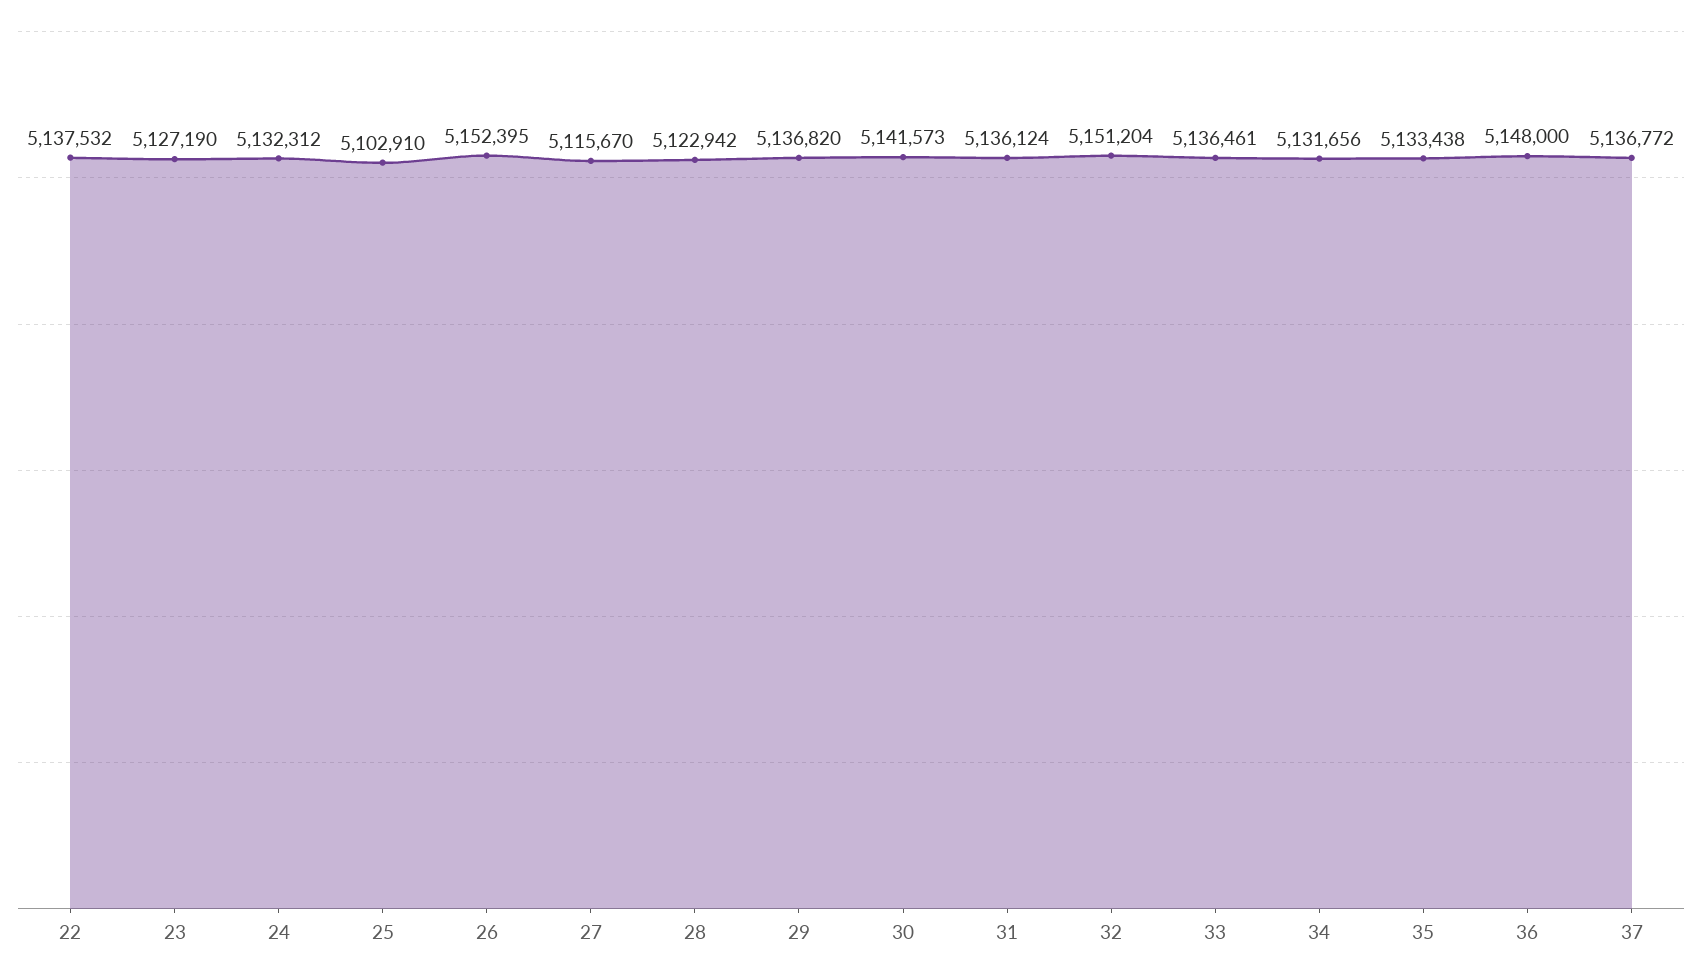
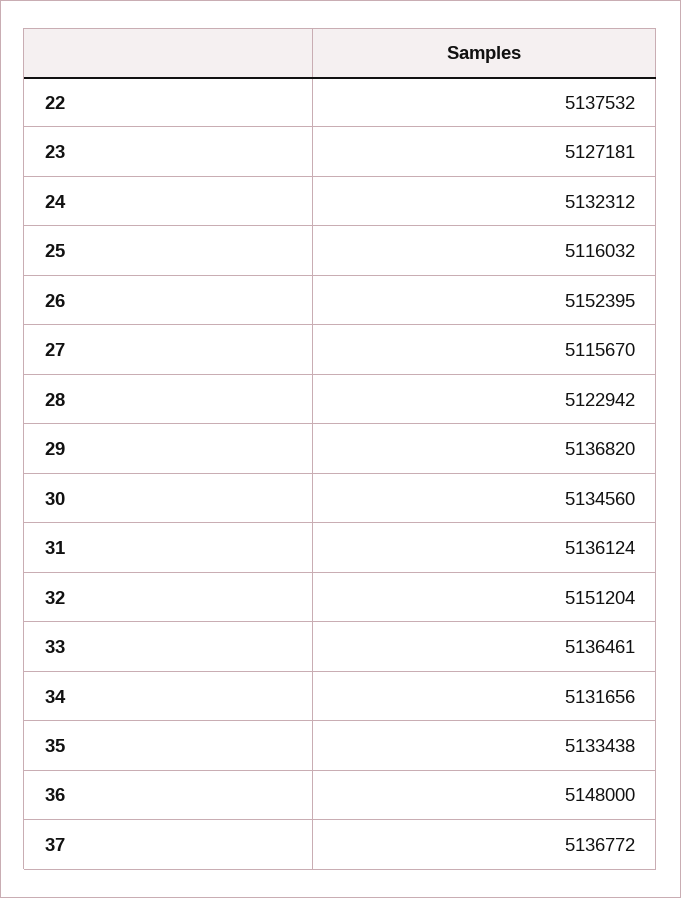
23: 5127190 -> 5127181
25: 5102910 -> 5116032
30: 5141573 -> 5134560

